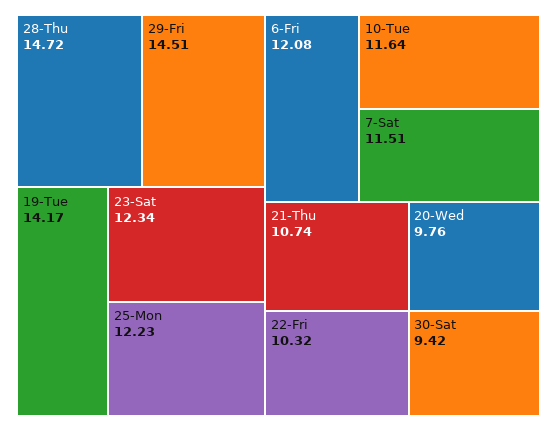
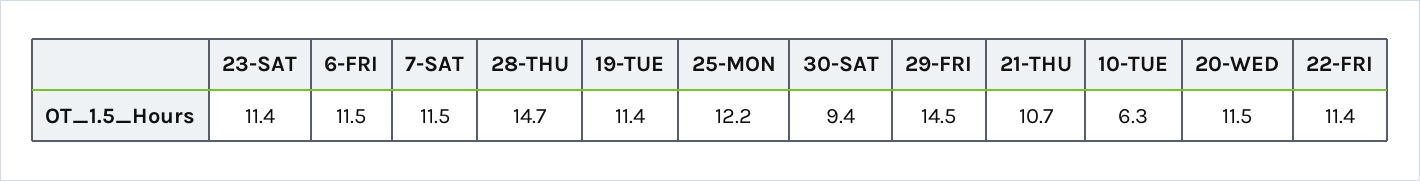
19-Tue: 14.17 -> 11.4
23-Sat: 12.34 -> 11.4
6-Fri: 12.08 -> 11.5
10-Tue: 11.64 -> 6.3
22-Fri: 10.32 -> 11.4
20-Wed: 9.76 -> 11.5

